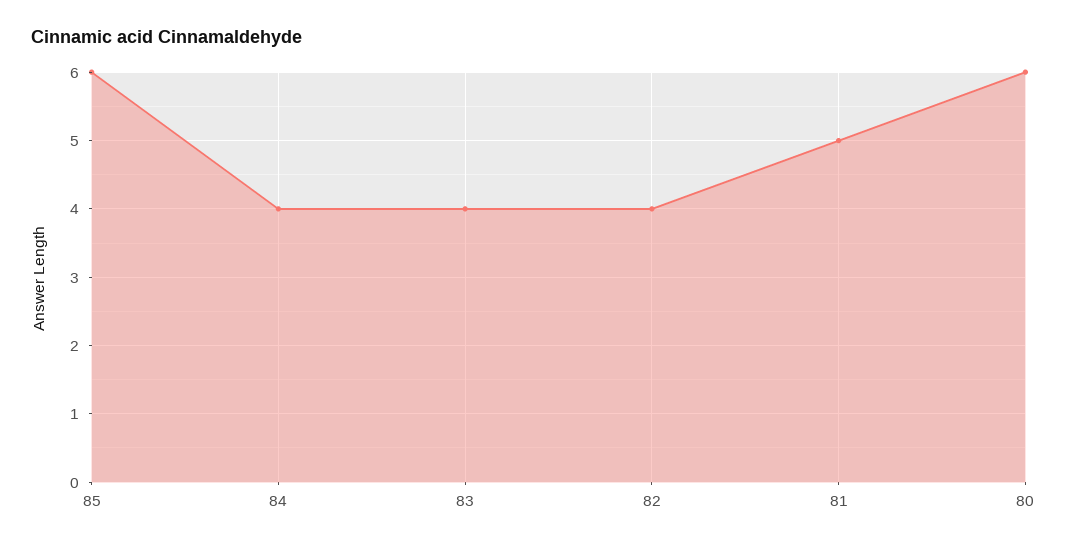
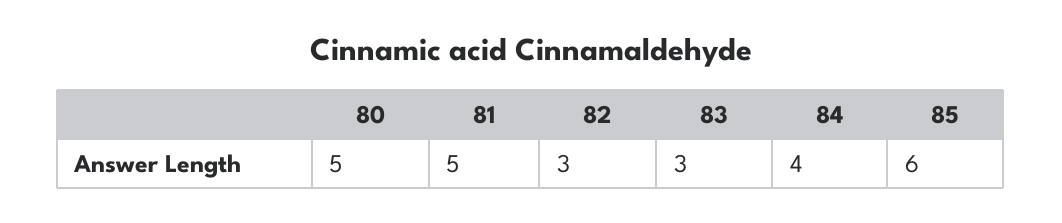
83: 4 -> 3
82: 4 -> 3
80: 6 -> 5

